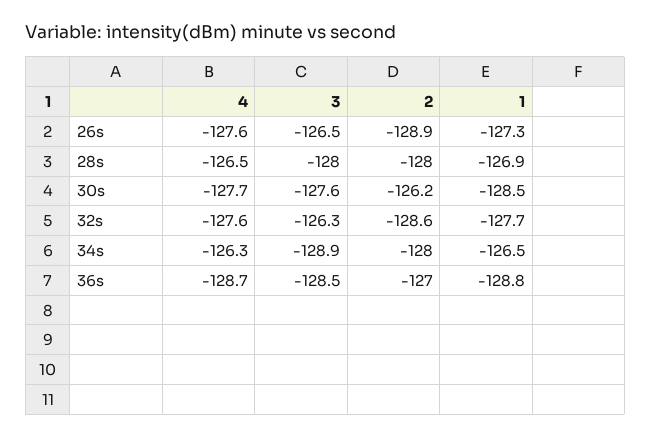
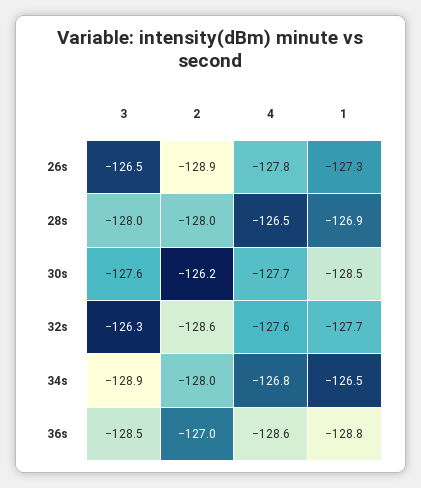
4, 26s: -127.6 -> -127.8
4, 34s: -126.3 -> -126.8
4, 36s: -128.7 -> -128.6

